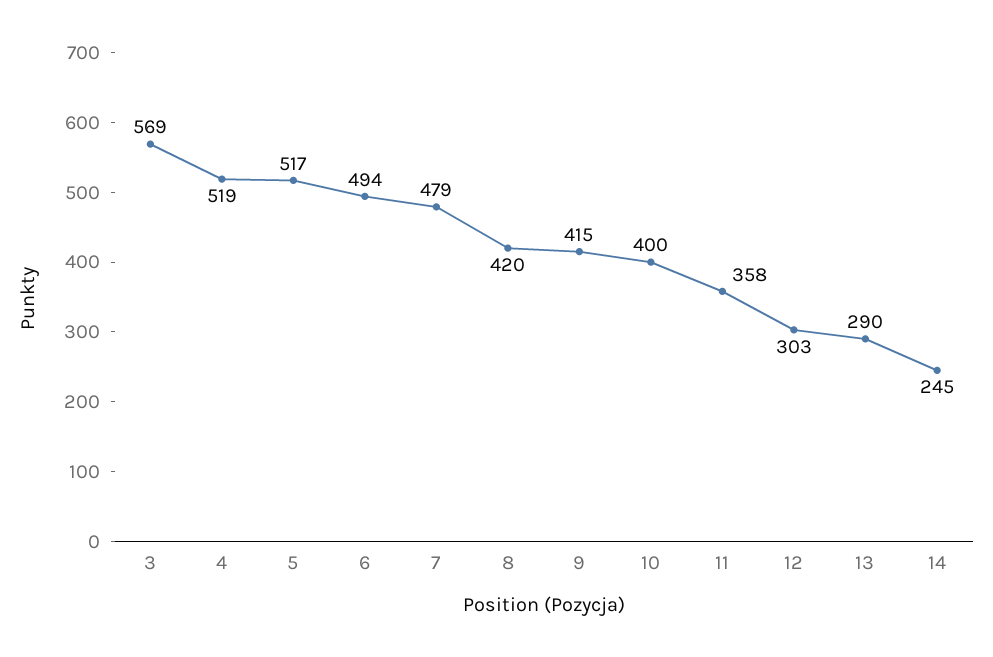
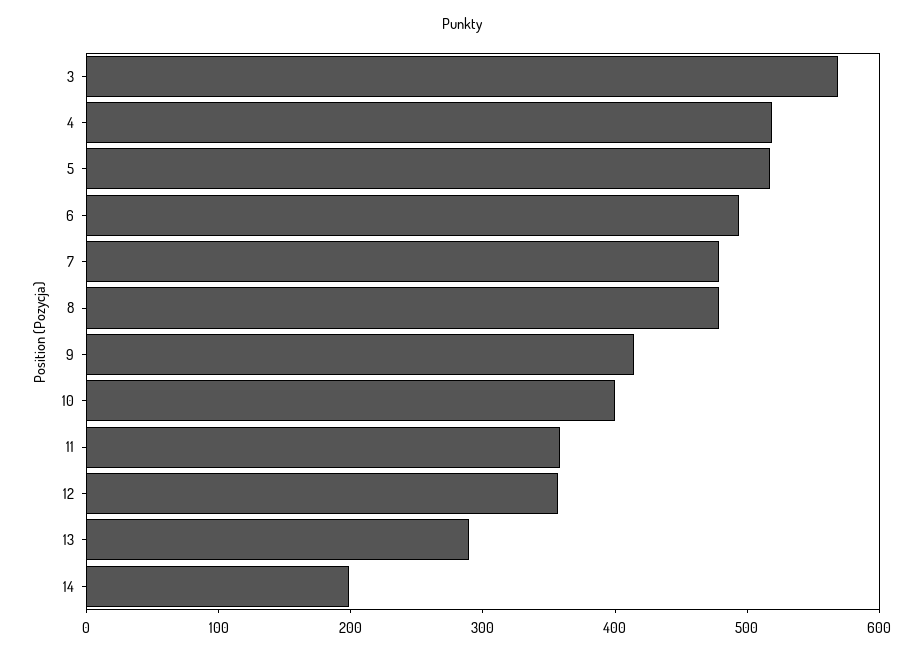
8: 420 -> 480
12: 303 -> 360
14: 245 -> 200

